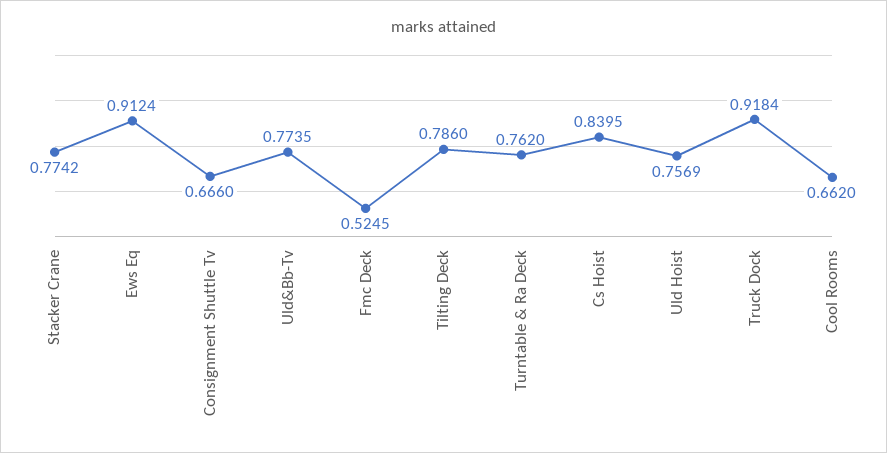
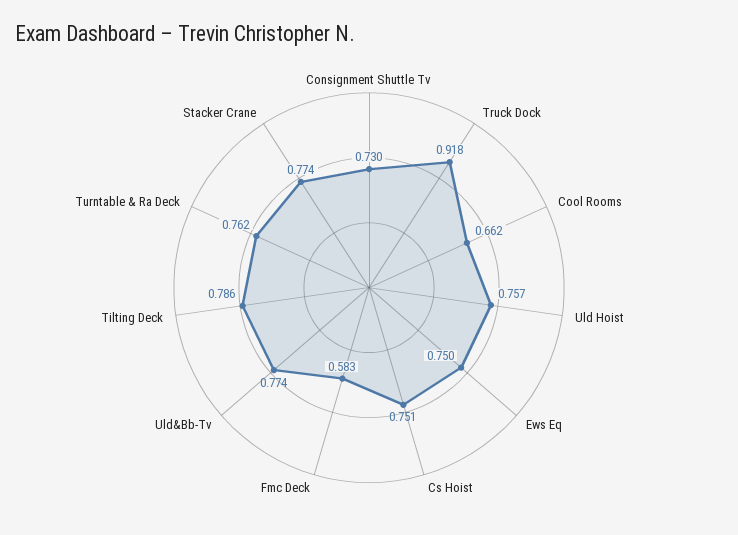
Ews Eq: 0.9124 -> 0.75
Consignment Shuttle Tv: 0.666 -> 0.73
Fmc Deck: 0.5245 -> 0.583
Cs Hoist: 0.8395 -> 0.751

